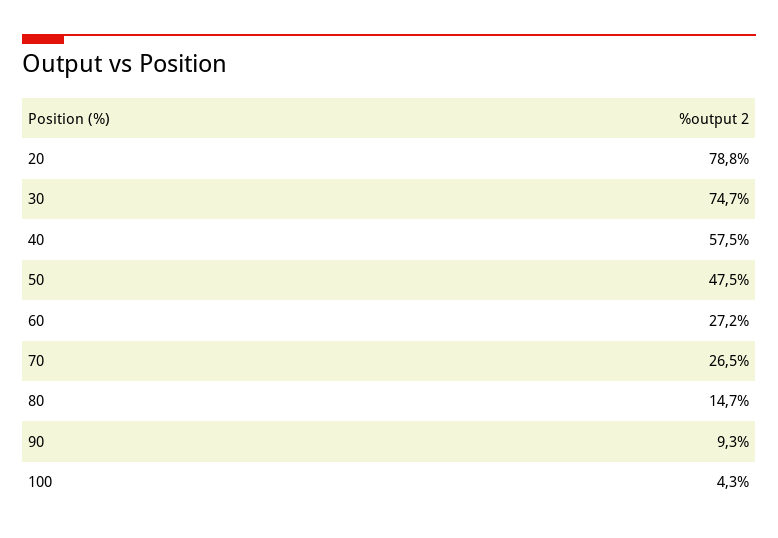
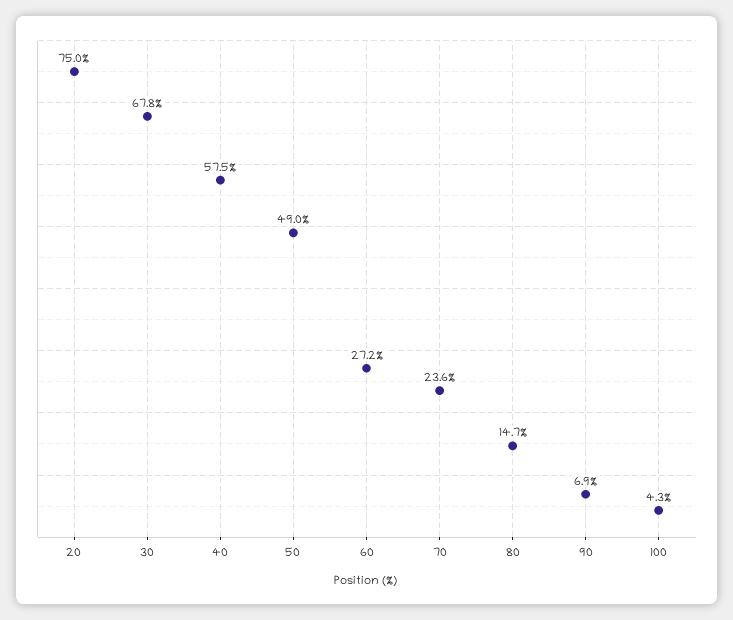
20: 78.8 -> 75
30: 74.7 -> 67.8
50: 47.5 -> 49
70: 26.5 -> 23.6
90: 9.3 -> 6.9

